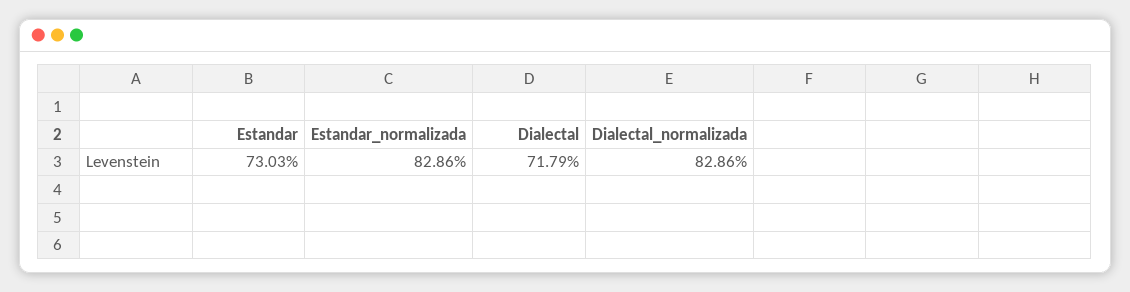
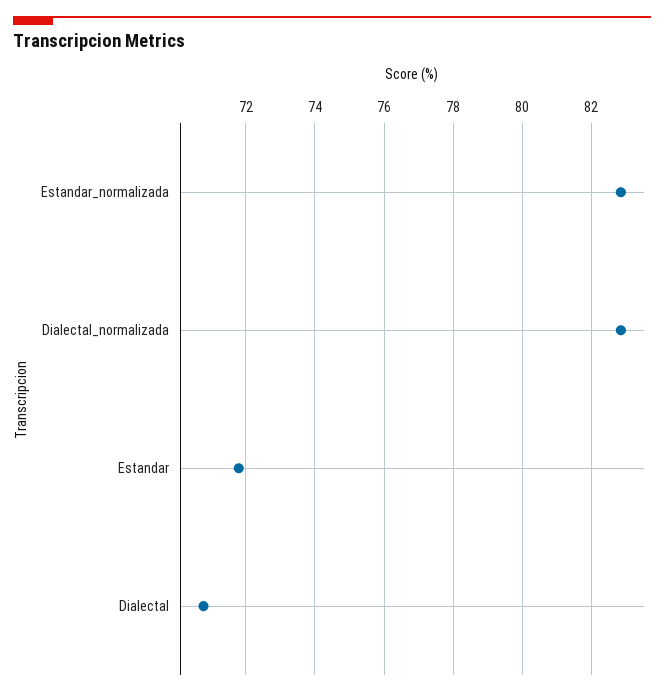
Estandar: 73.03 -> 71.8
Dialectal: 71.79 -> 70.8

